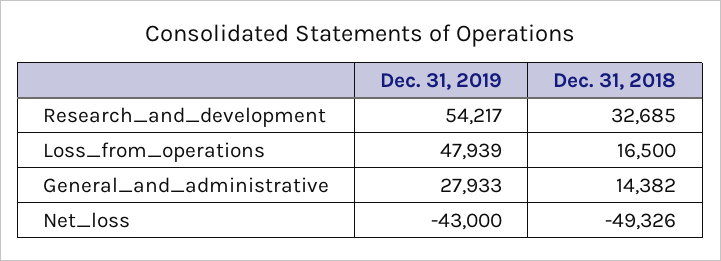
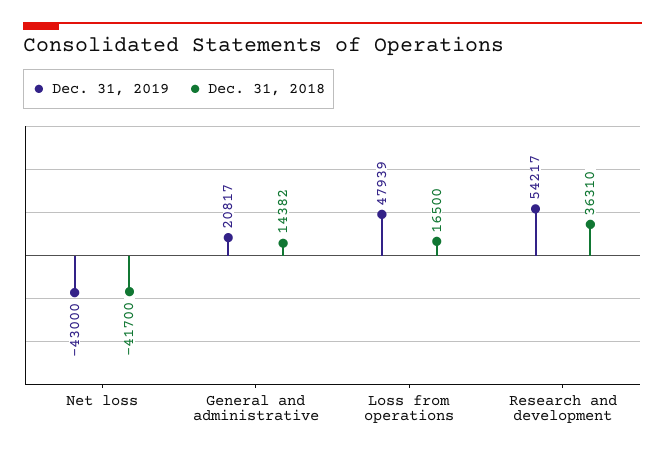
Dec. 31, 2018, Research_and_development: 32685 -> 36310
Dec. 31, 2019, General_and_administrative: 27933 -> 20817
Dec. 31, 2018, Net_loss: -49326 -> -41700

